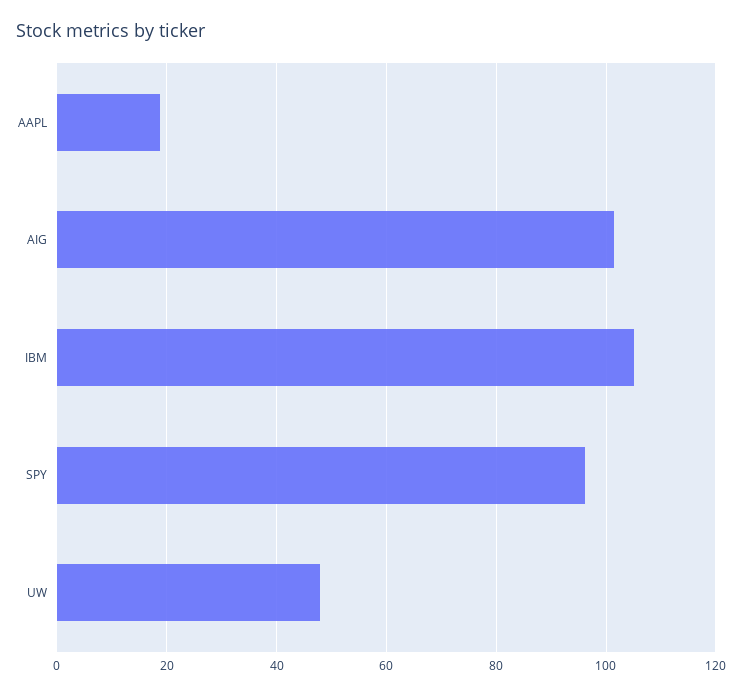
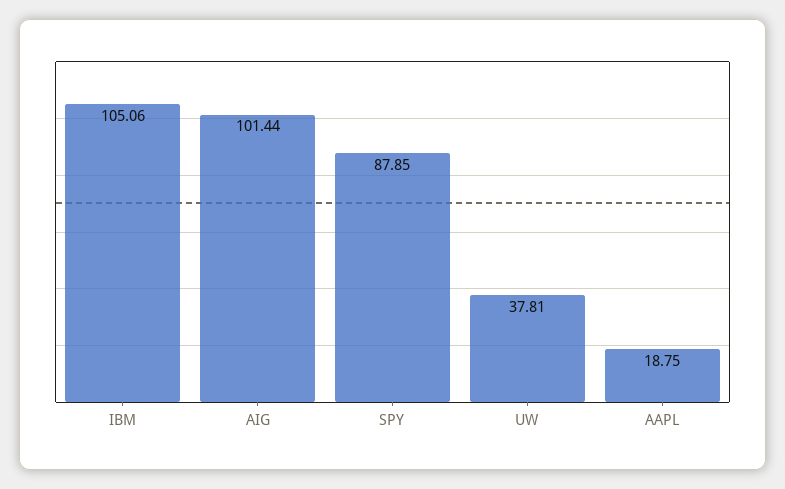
SPY: 96 -> 87.85
UW: 48 -> 37.81

